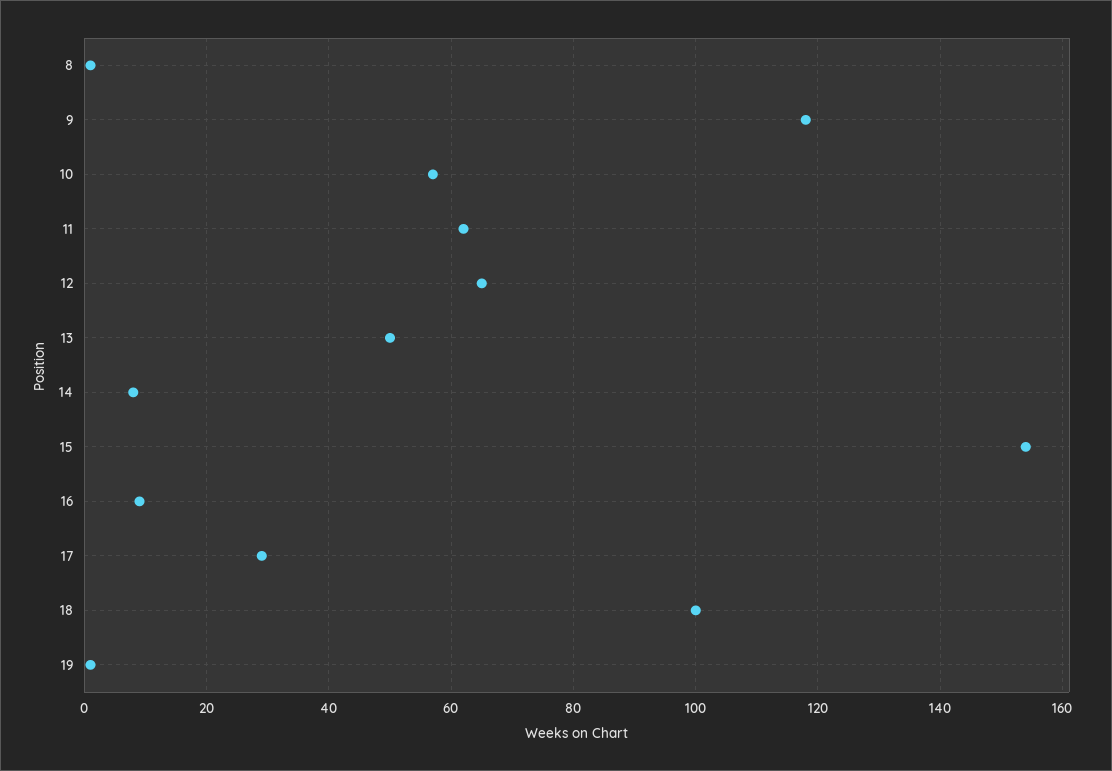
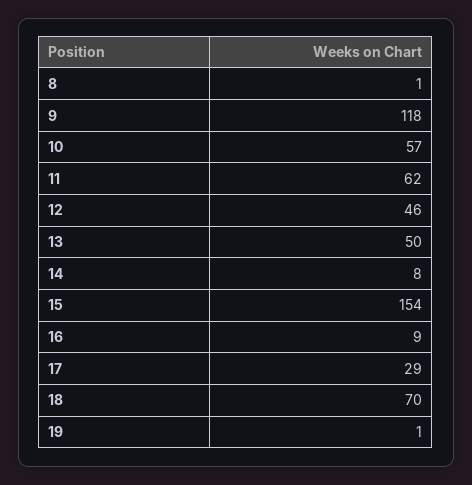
12: 65 -> 46
18: 100 -> 70

